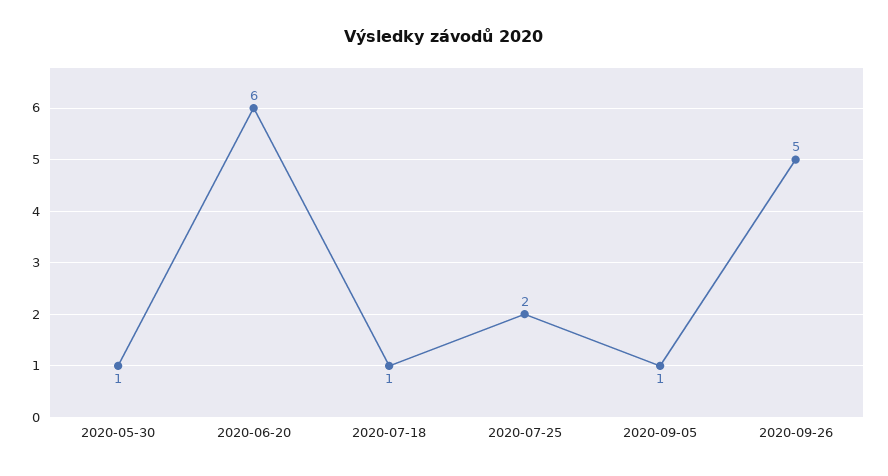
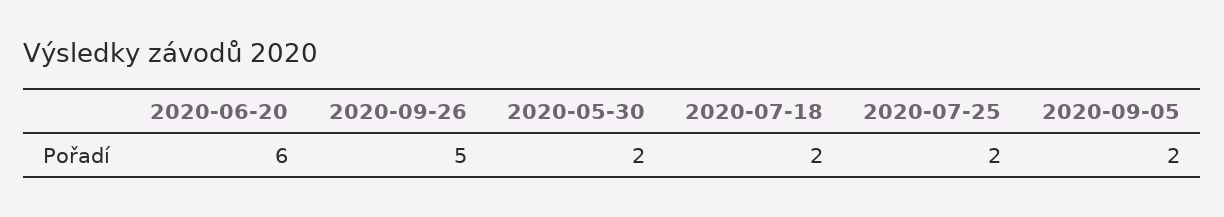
2020-05-30: 1 -> 2
2020-07-18: 1 -> 2
2020-09-05: 1 -> 2

